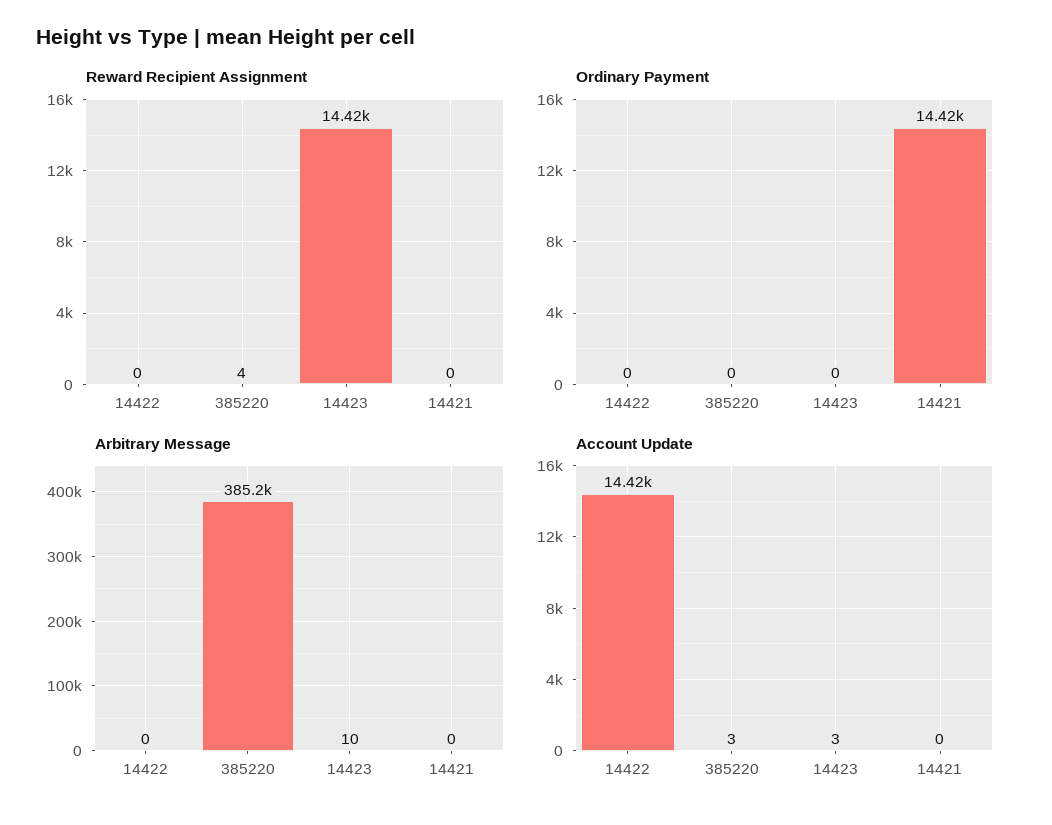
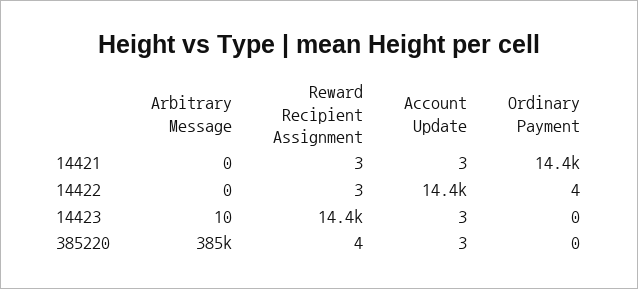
Reward Recipient Assignment, 14422: 0 -> 3
Reward Recipient Assignment, 14421: 0 -> 3
Ordinary Payment, 14422: 0 -> 4
Account Update, 14421: 0 -> 3

